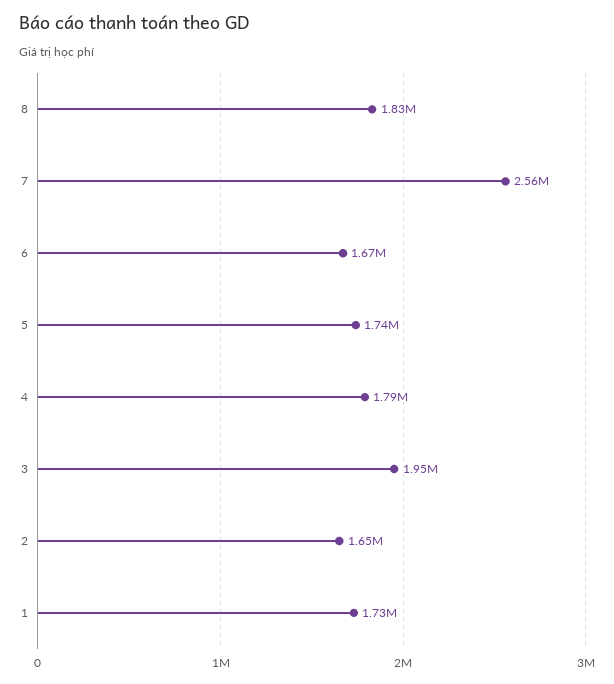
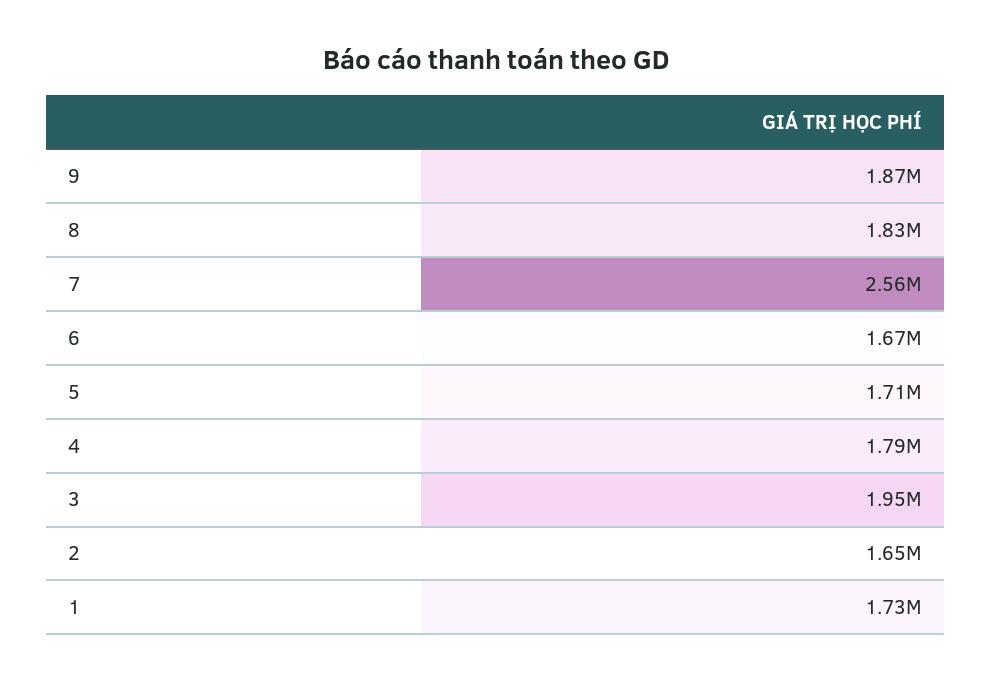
5: 1740000 -> 1710000
9: none -> 1870000

